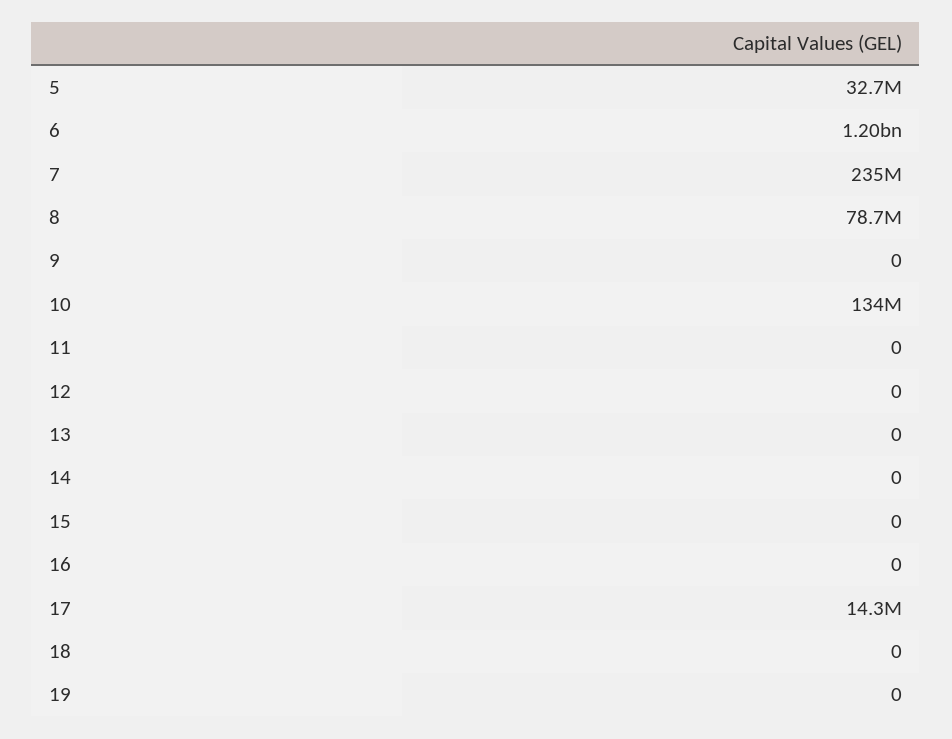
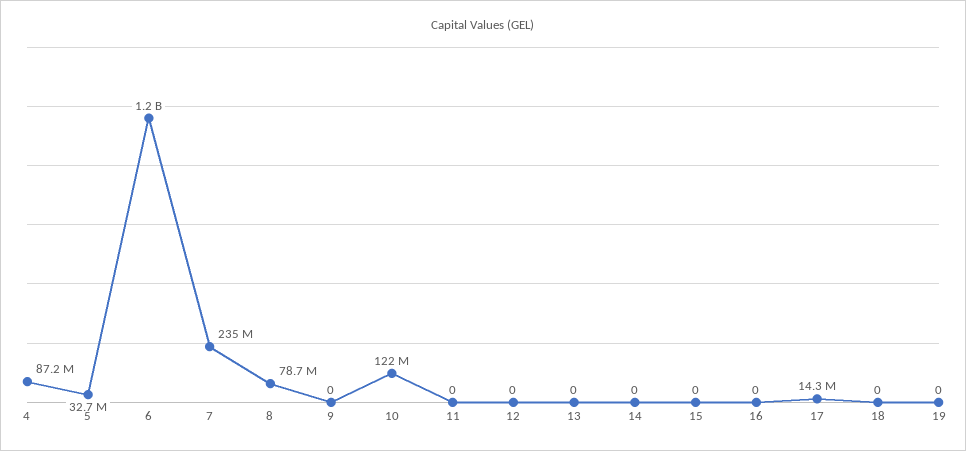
10: 134000000 -> 122000000
4: none -> 87200000

